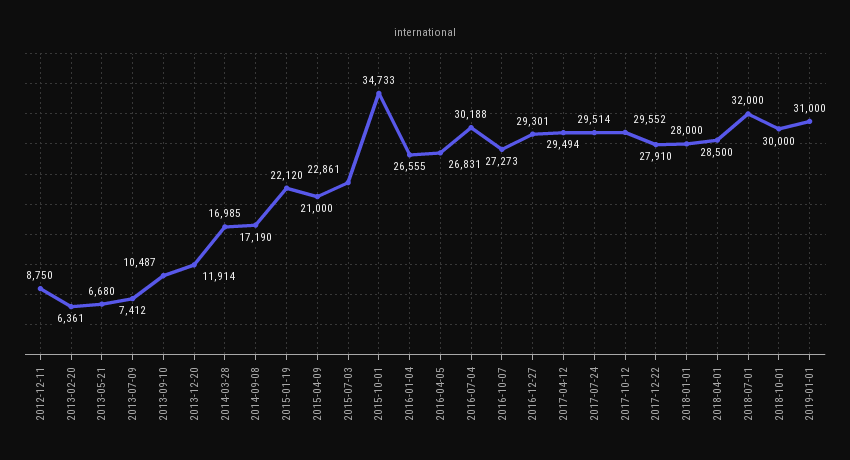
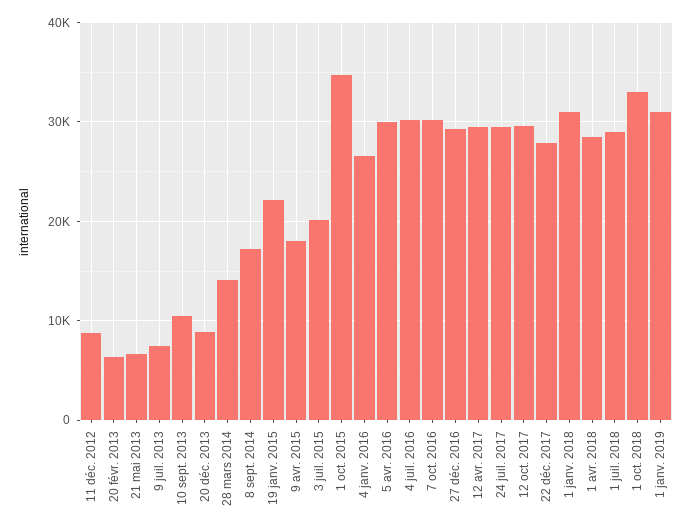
2013-12-20: 11914 -> 9000
2014-03-28: 16985 -> 14000
2015-04-09: 21000 -> 18000
2015-07-03: 22861 -> 20000
2016-04-05: 26831 -> 30000
2016-10-07: 27273 -> 30000
2018-01-01: 28000 -> 31000
2018-07-01: 32000 -> 29000
2018-10-01: 30000 -> 33000

